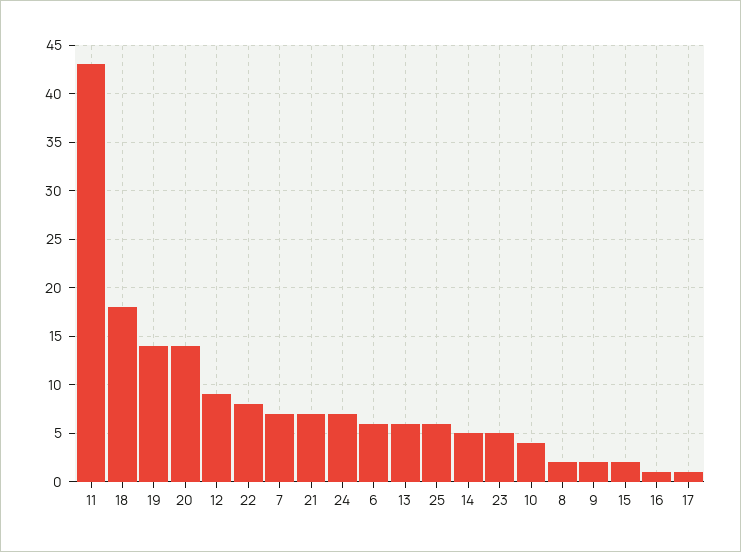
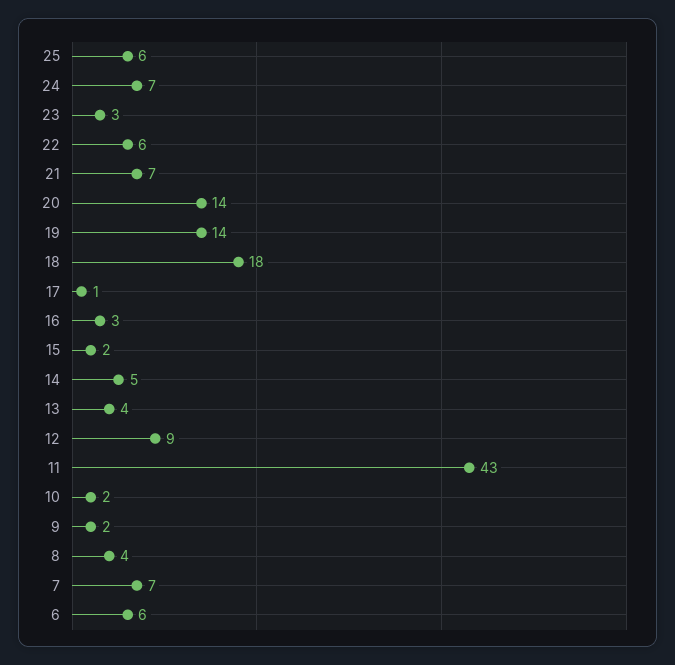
22: 8 -> 6
13: 6 -> 4
23: 5 -> 3
10: 4 -> 2
8: 2 -> 4
16: 1 -> 3

